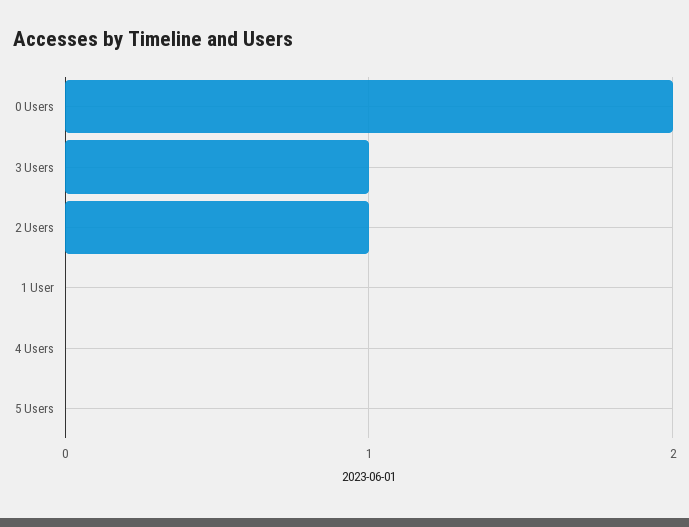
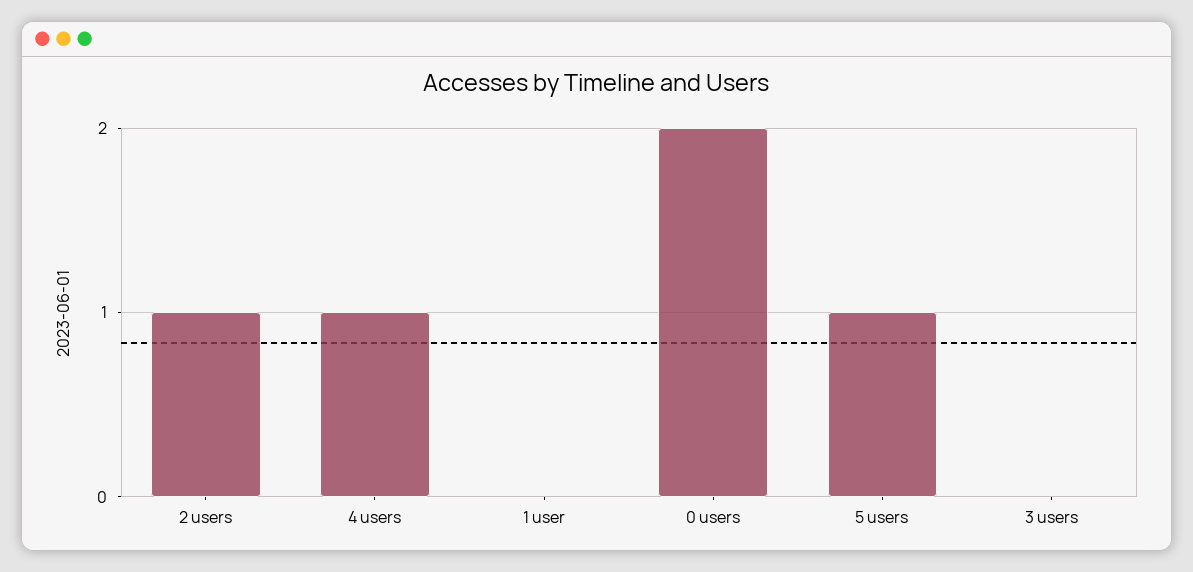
3 Users: 1 -> 0
4 Users: 0 -> 1
5 Users: 0 -> 1

